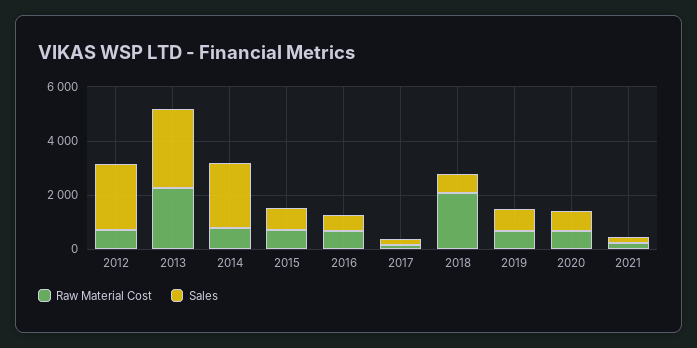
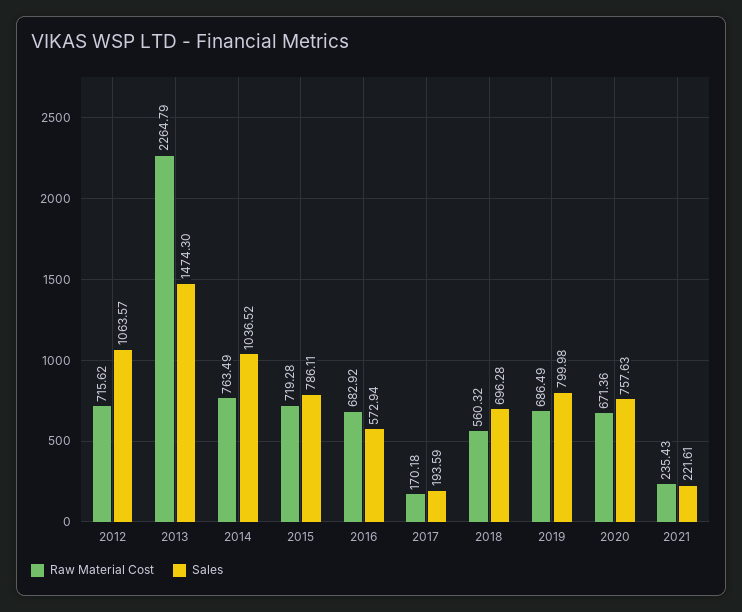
Sales, 2012: 2500 -> 1063.57
Sales, 2013: 3000 -> 1474.3
Sales, 2014: 2500 -> 1036.52
Raw Material Cost, 2018: 2000 -> 560.32

